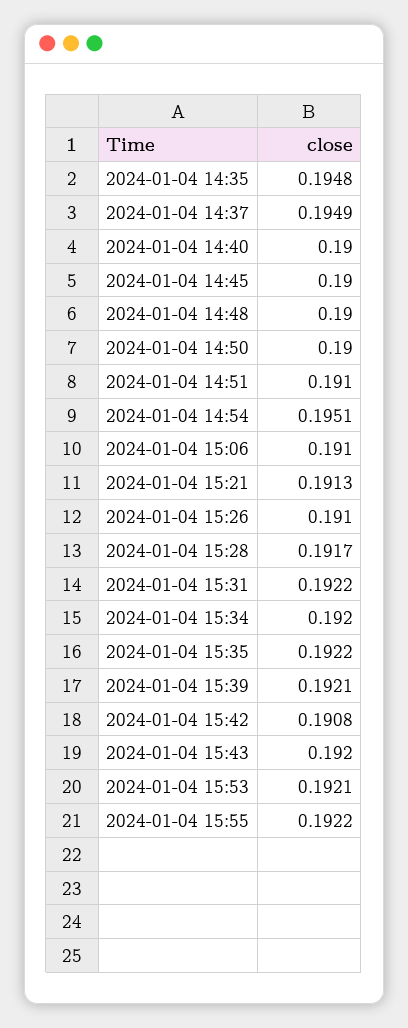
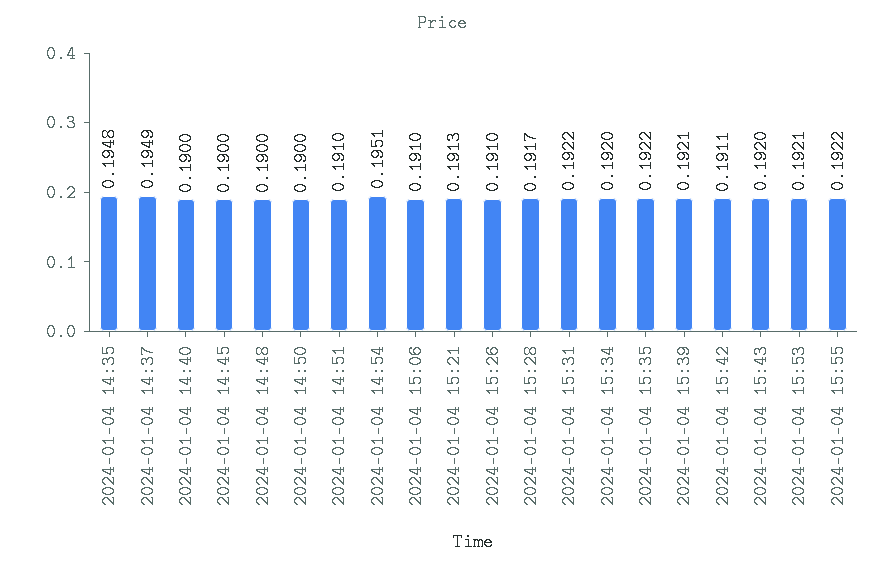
2024-01-04 15:42: 0.1908 -> 0.1911

